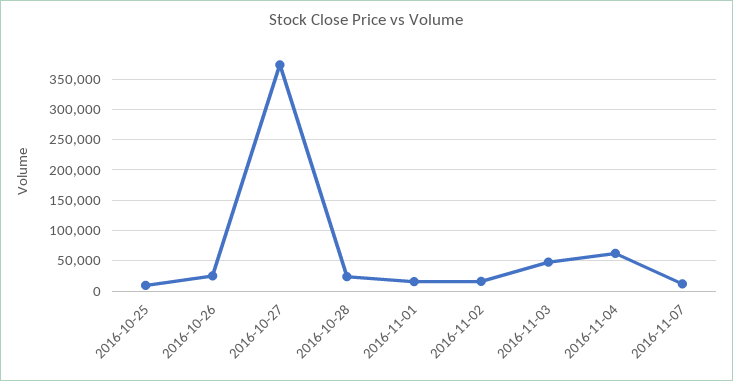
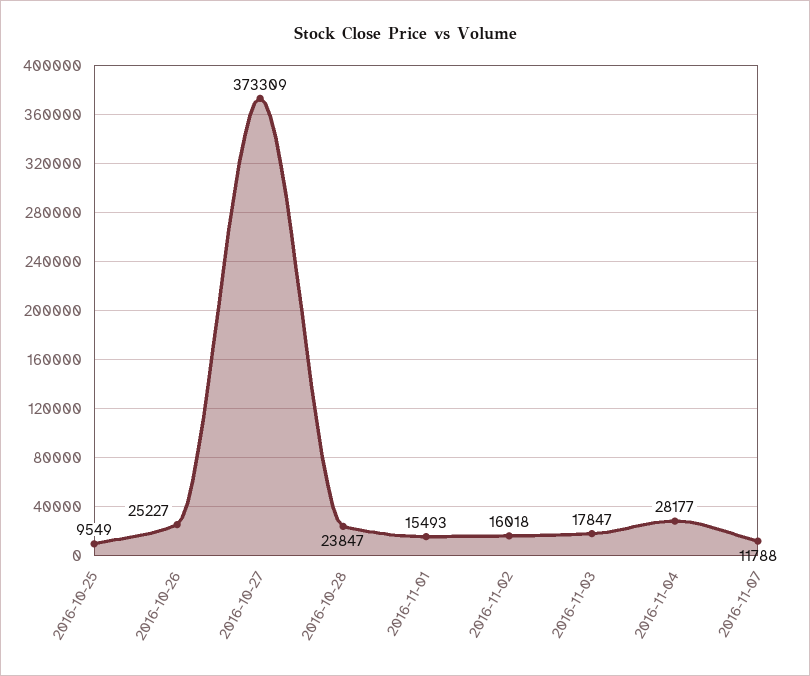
2016-11-03: 50000 -> 17847
2016-11-04: 60000 -> 28177

